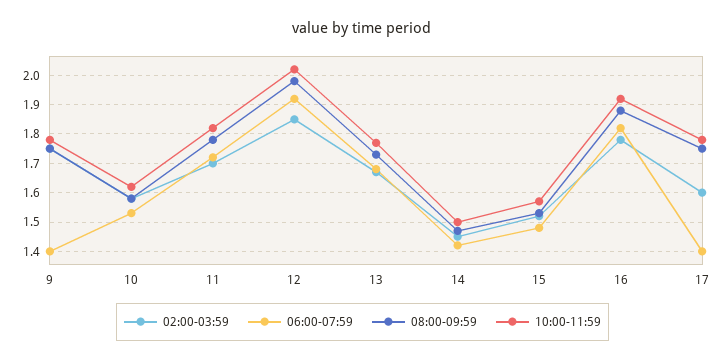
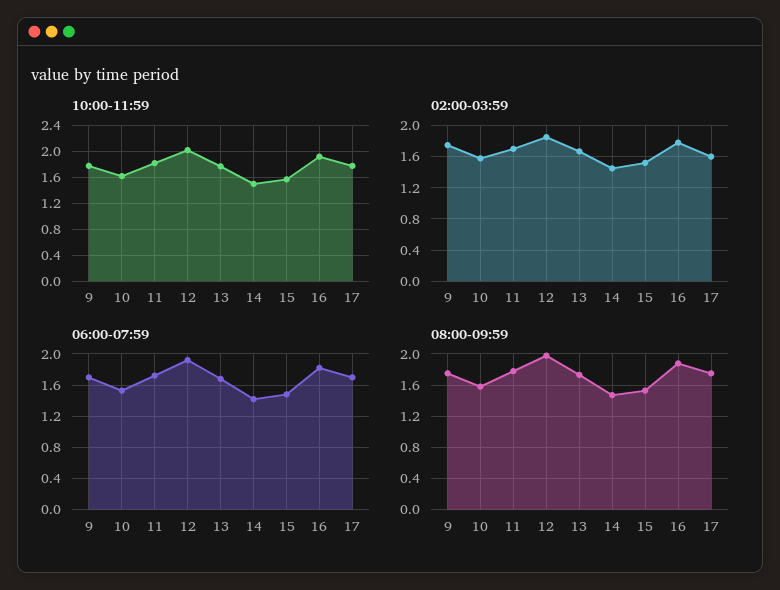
06:00-07:59, 9: 1.4 -> 1.7
06:00-07:59, 17: 1.4 -> 1.7

